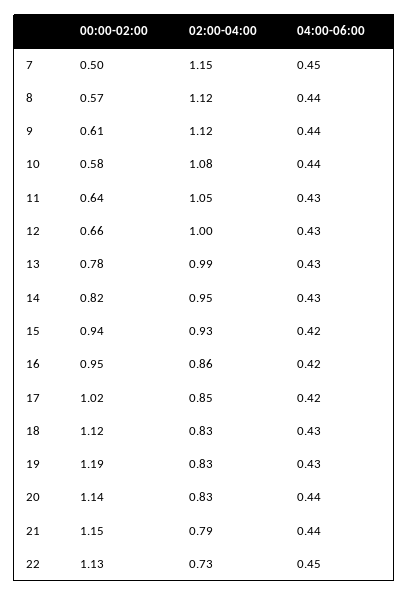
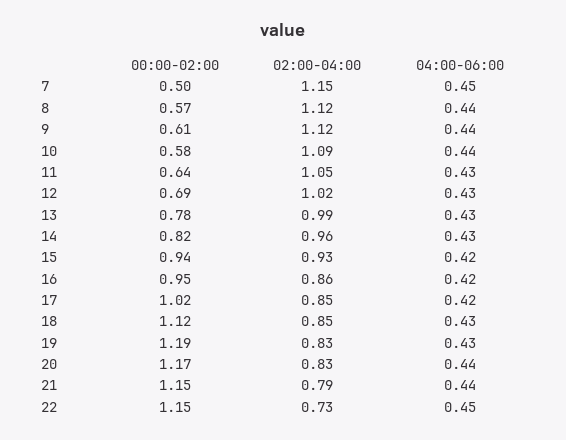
02:00-04:00, 10: 1.08 -> 1.09
00:00-02:00, 12: 0.66 -> 0.69
02:00-04:00, 12: 1 -> 1.02
02:00-04:00, 14: 0.95 -> 0.96
02:00-04:00, 18: 0.83 -> 0.85
00:00-02:00, 20: 1.14 -> 1.17
00:00-02:00, 22: 1.13 -> 1.15

